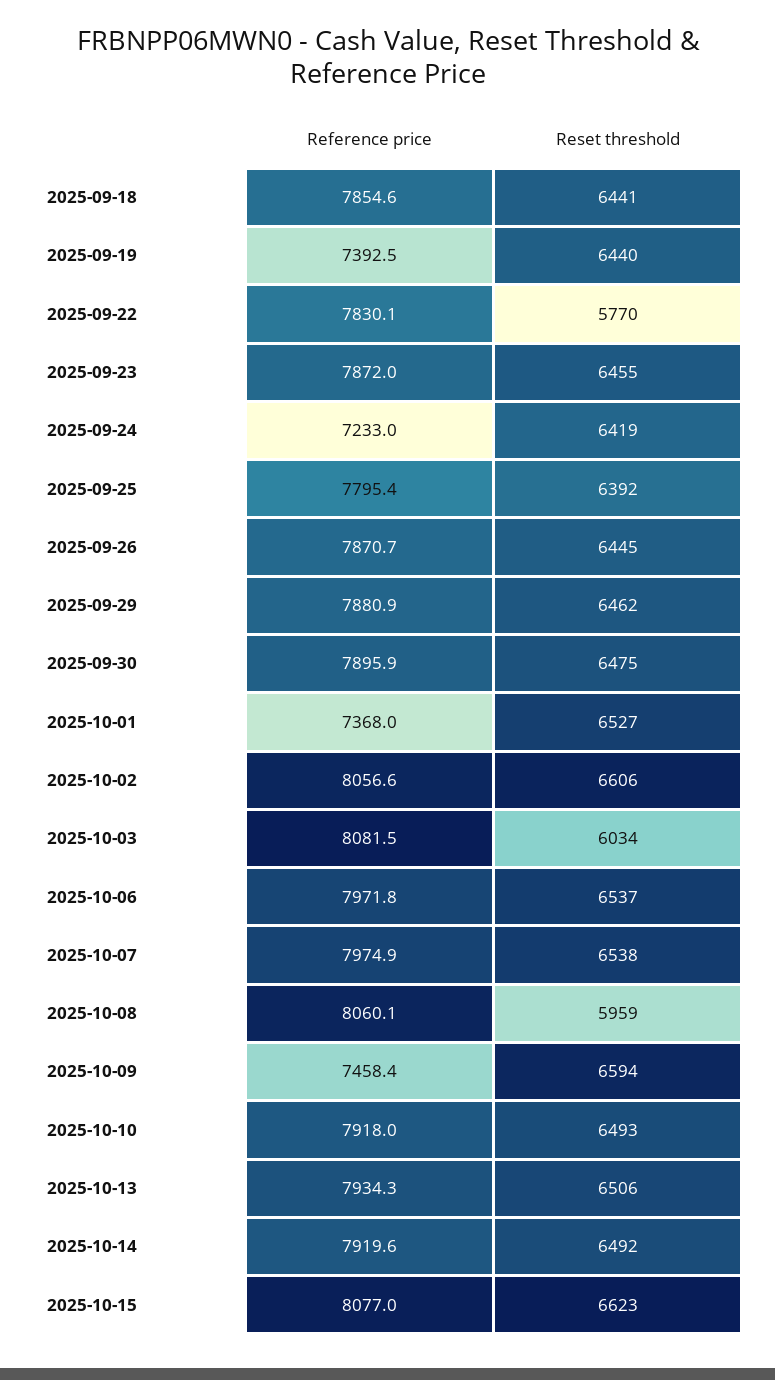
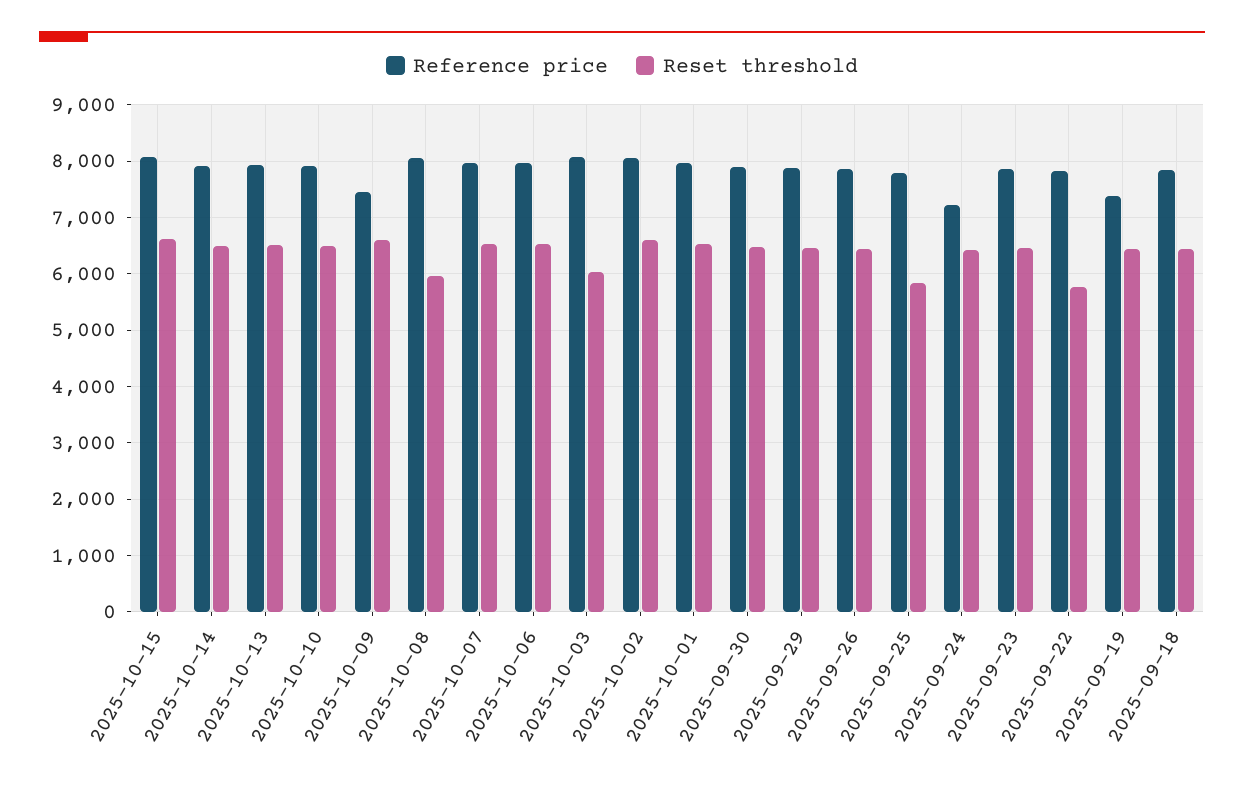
Reset threshold, 2025-09-25: 6392 -> 5800
Reference price, 2025-10-01: 7368 -> 8000

